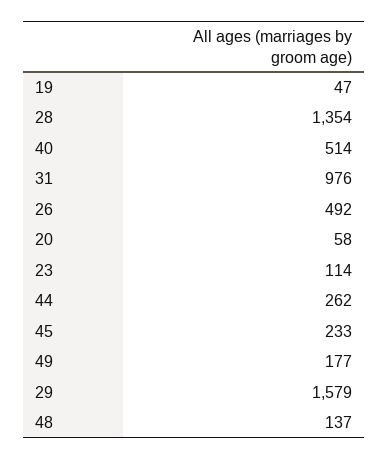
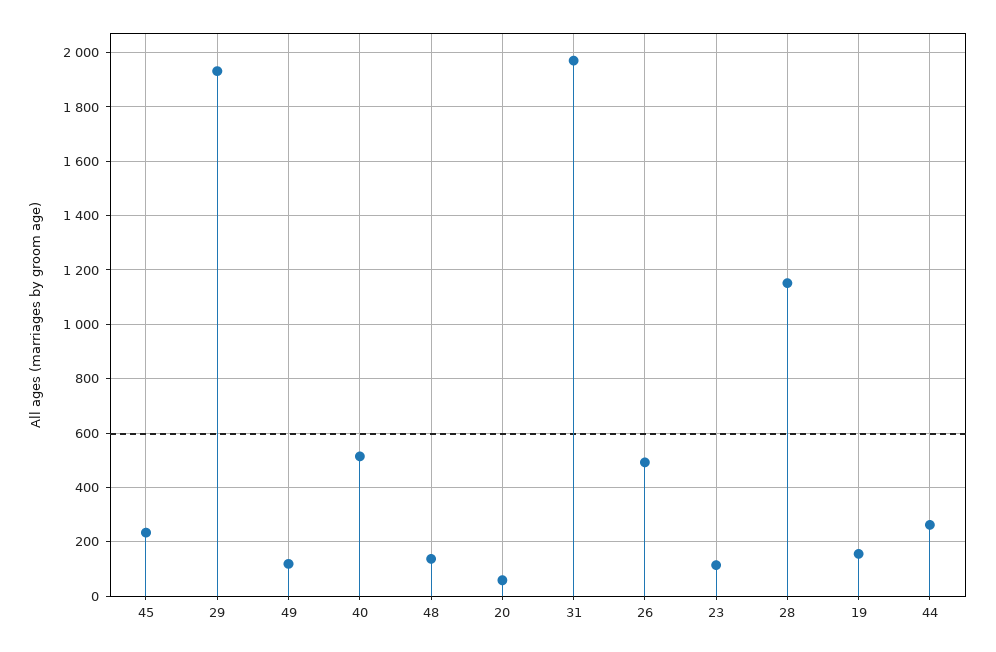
19: 47 -> 150
28: 1354 -> 1150
31: 976 -> 1975
49: 177 -> 125
29: 1579 -> 1925

